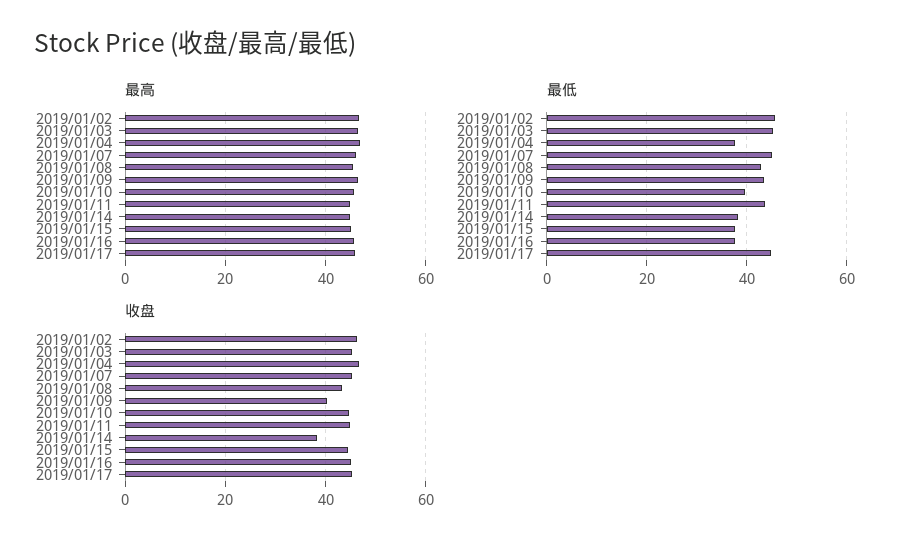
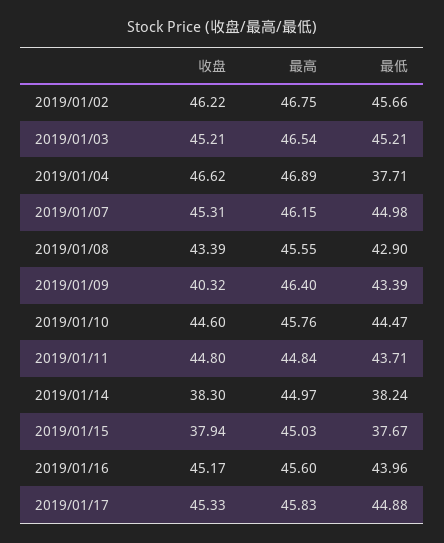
最低, 2019/01/10: 40 -> 44.47
最低, 2019/01/16: 38 -> 43.96
收盘, 2019/01/15: 44 -> 37.94

